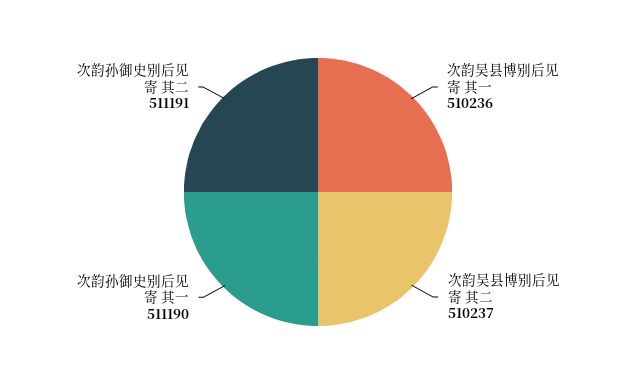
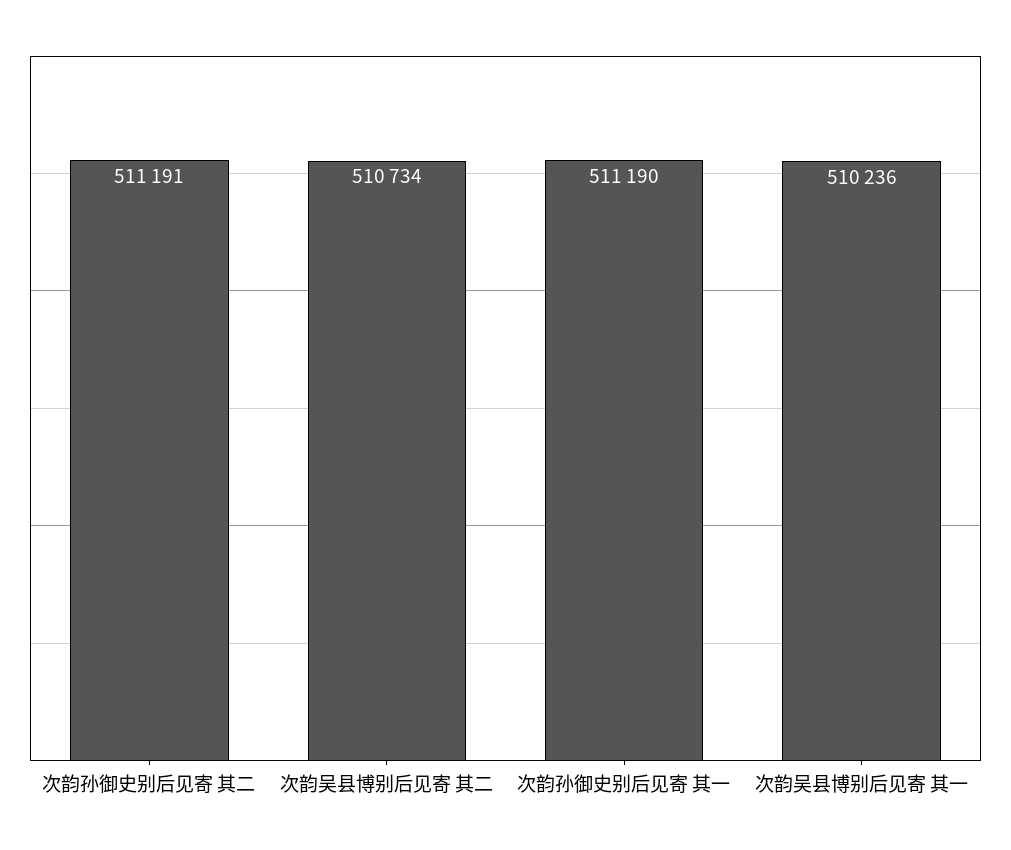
次韵吴县博别后见寄 其二: 510237 -> 510734

